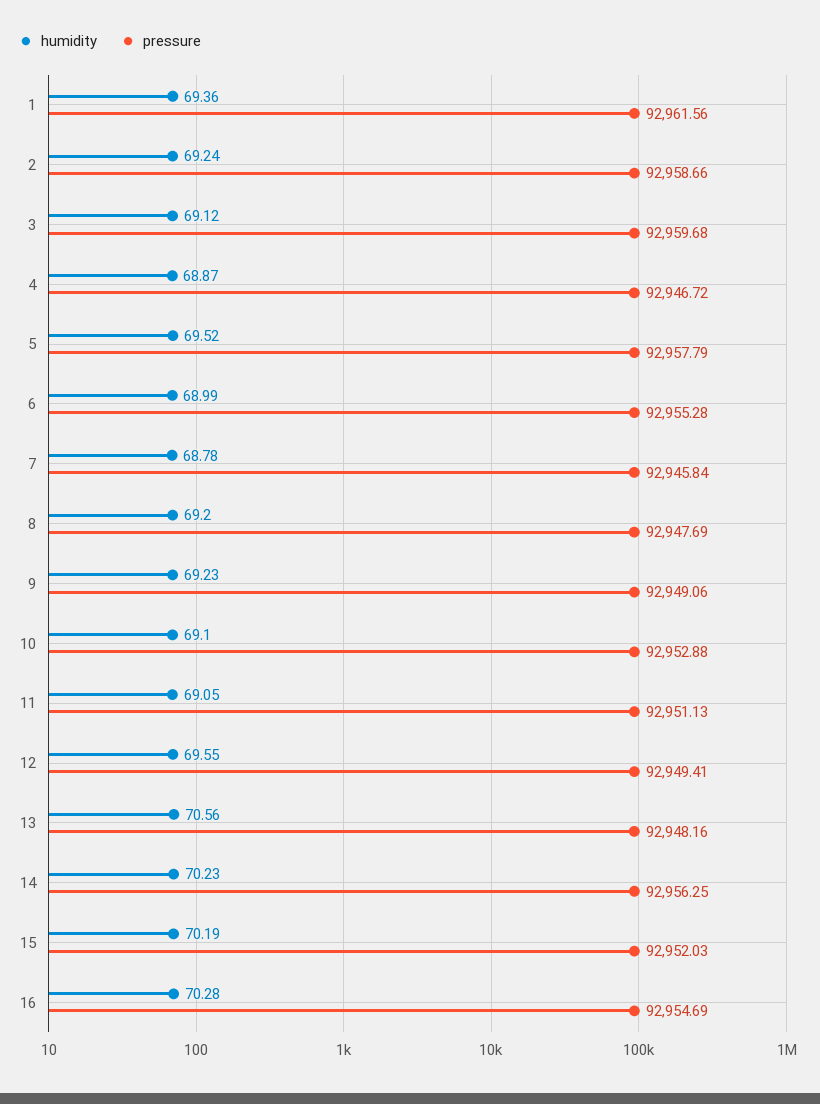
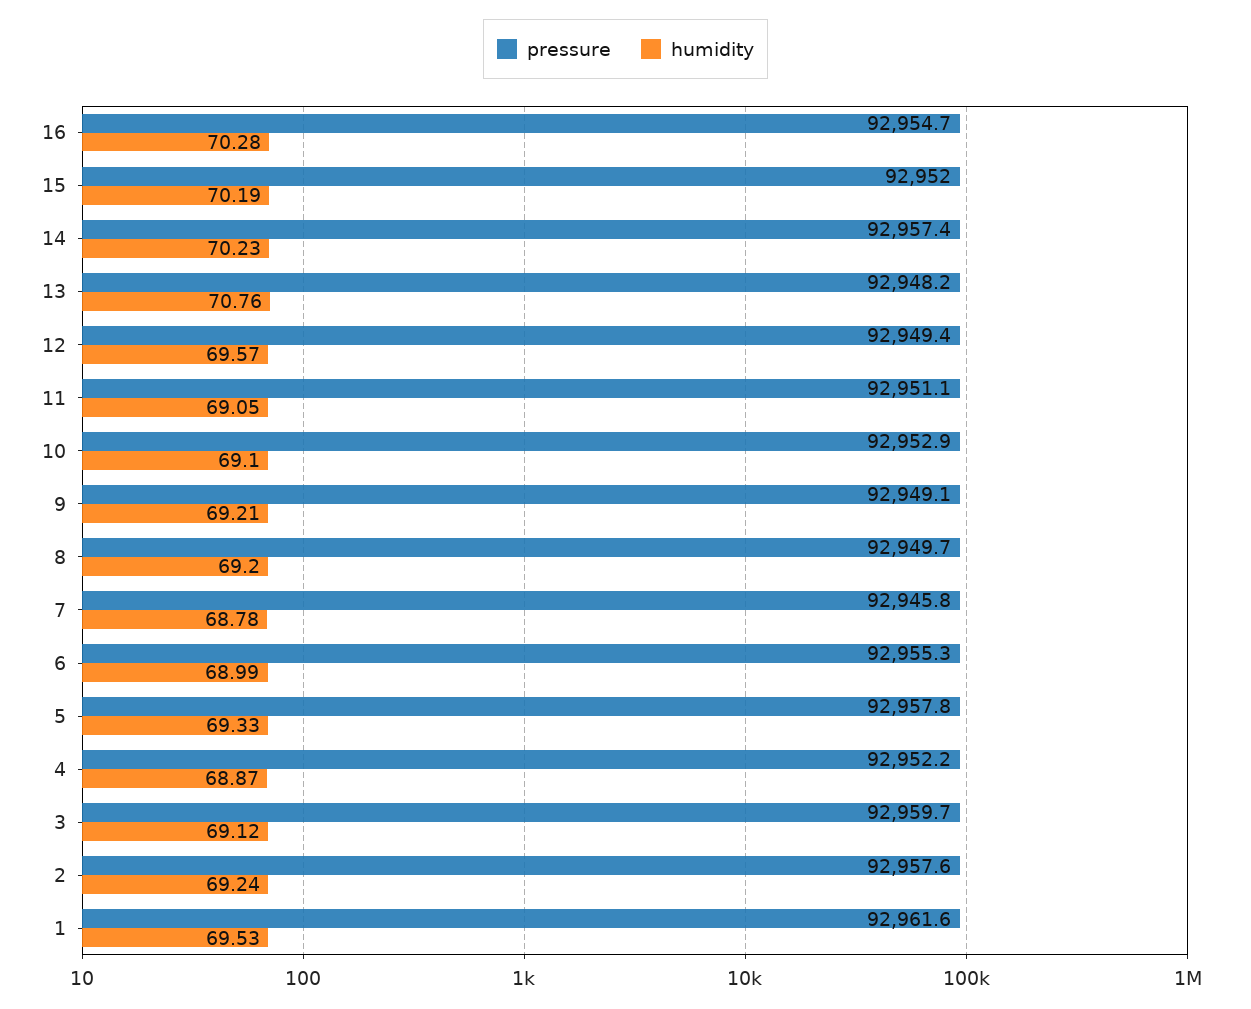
humidity, 1: 69.36 -> 69.53
pressure, 2: 92958.66 -> 92957.6
pressure, 4: 92946.72 -> 92952.2
humidity, 5: 69.52 -> 69.33
pressure, 8: 92947.69 -> 92949.7
humidity, 9: 69.23 -> 69.21
humidity, 12: 69.55 -> 69.57
humidity, 13: 70.56 -> 70.76
pressure, 14: 92956.25 -> 92957.4

